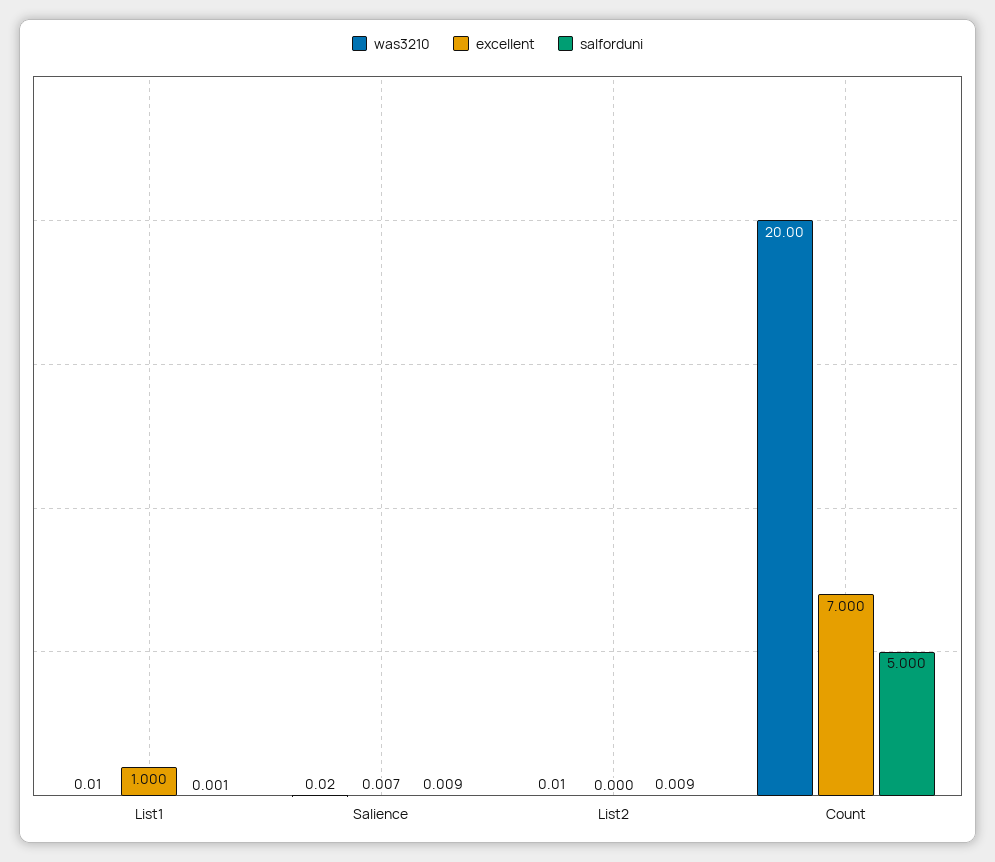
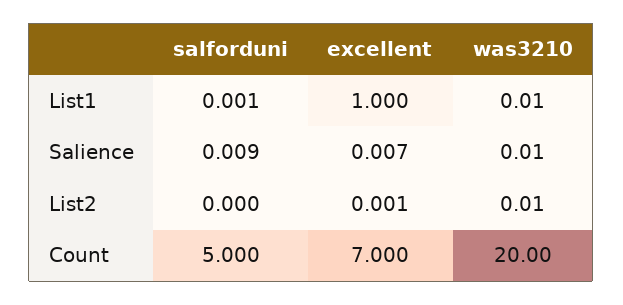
was3210, Salience: 0.02 -> 0.01
excellent, List2: 0 -> 0.001
salforduni, List2: 0.009 -> 0

